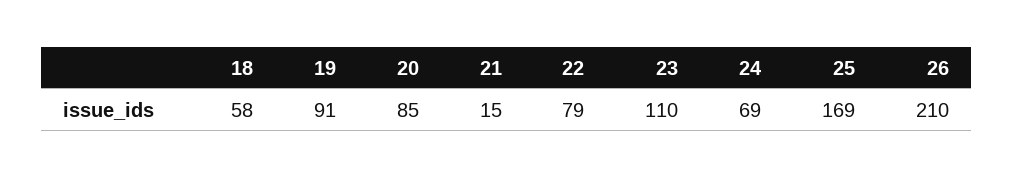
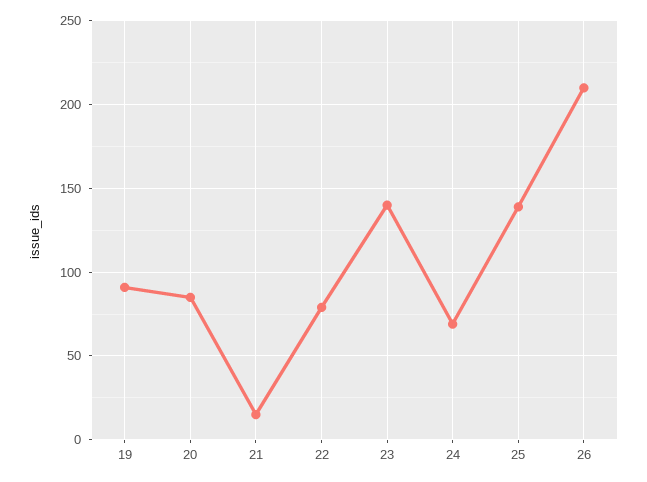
18: 58 -> none
23: 110 -> 140
25: 169 -> 140

